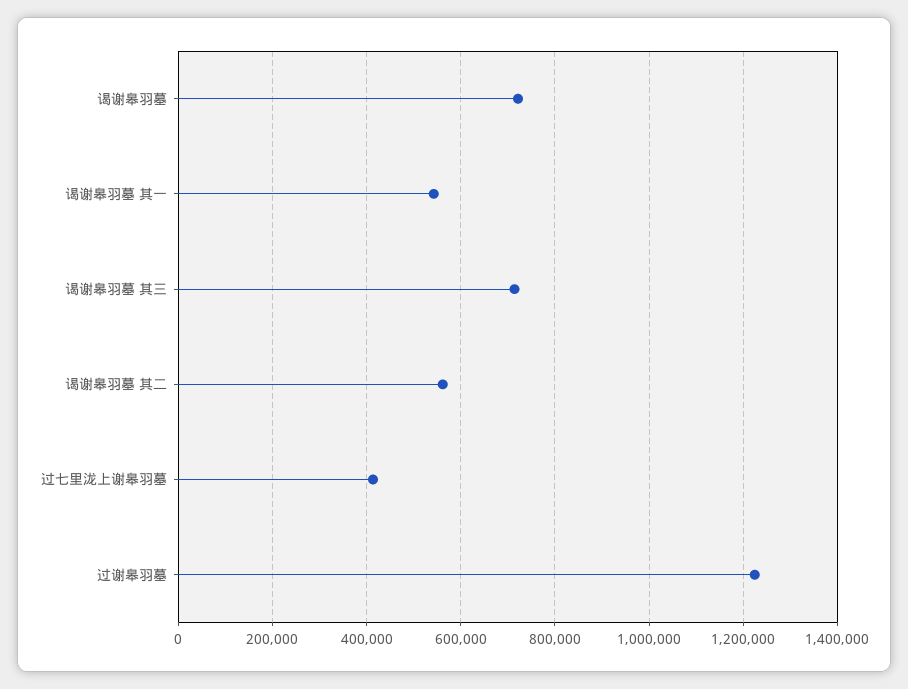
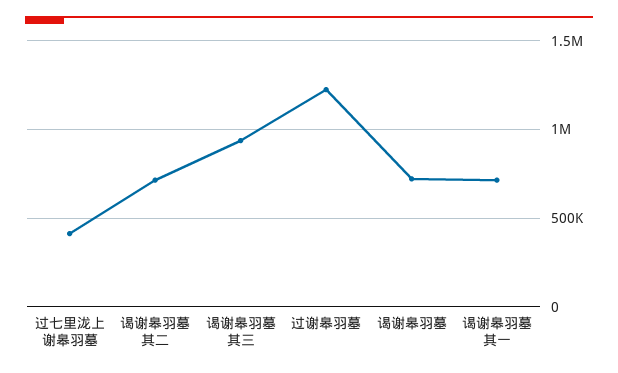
谒谢皋羽墓 其一: 540000 -> 700000
谒谢皋羽墓 其三: 720000 -> 950000
谒谢皋羽墓 其二: 560000 -> 700000

